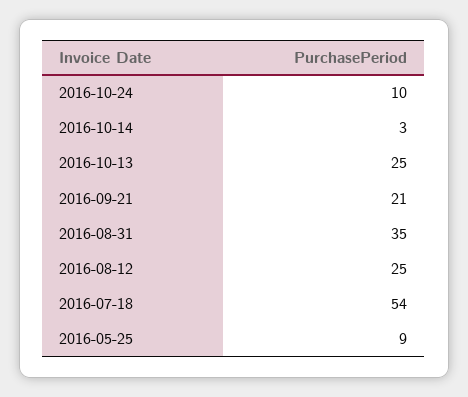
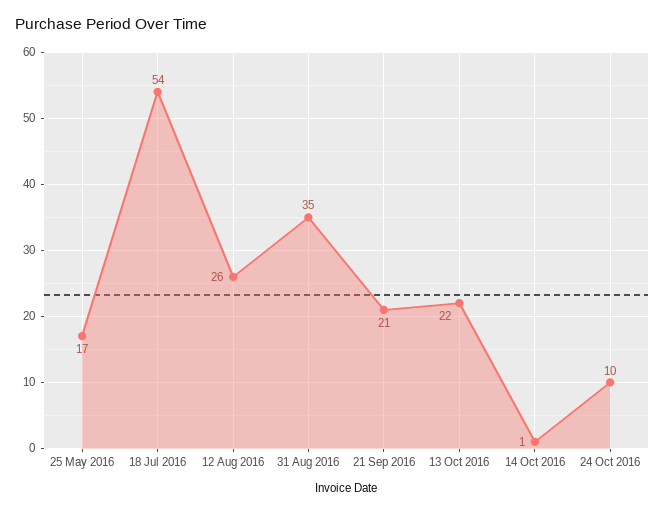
2016-10-14: 3 -> 1
2016-10-13: 25 -> 22
2016-08-12: 25 -> 26
2016-05-25: 9 -> 17

